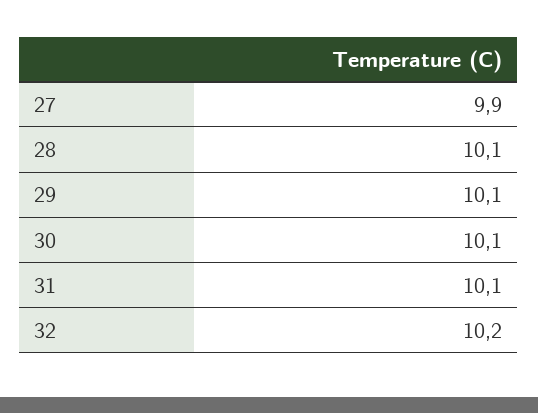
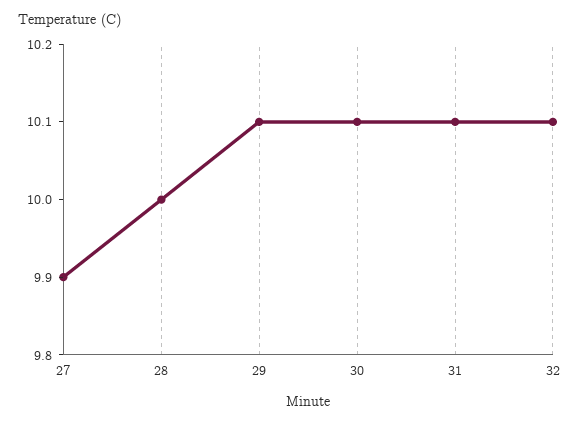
28: 10.1 -> 10
32: 10.2 -> 10.1

